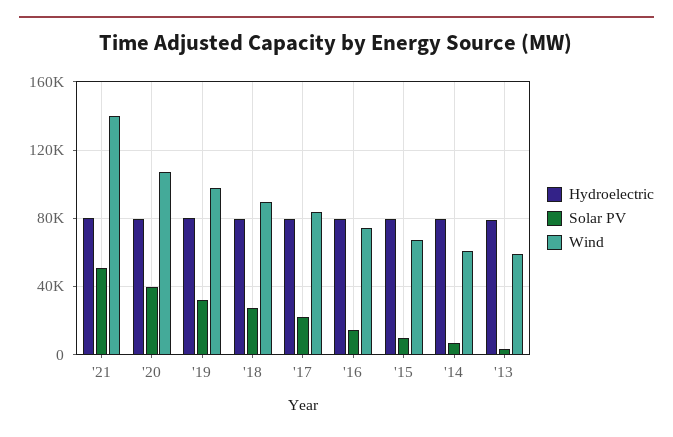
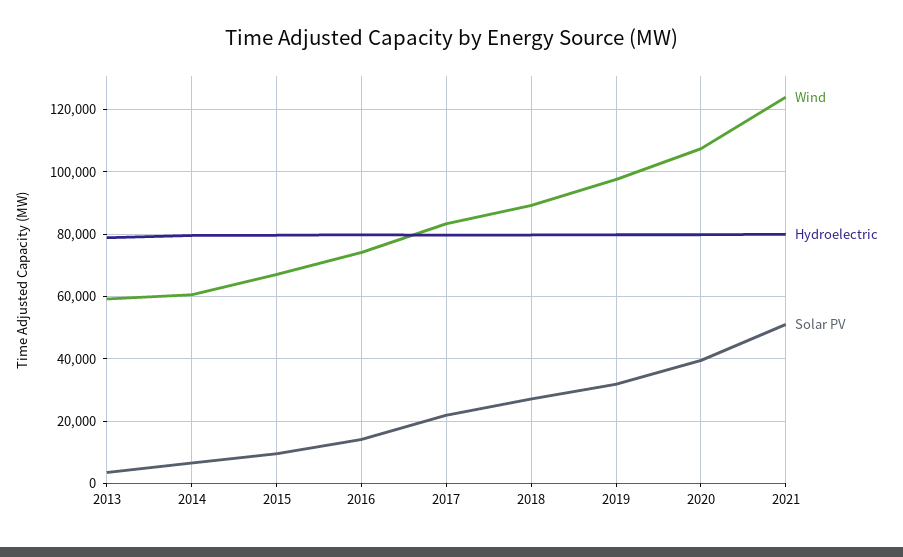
Wind, '21: 140000 -> 124000

